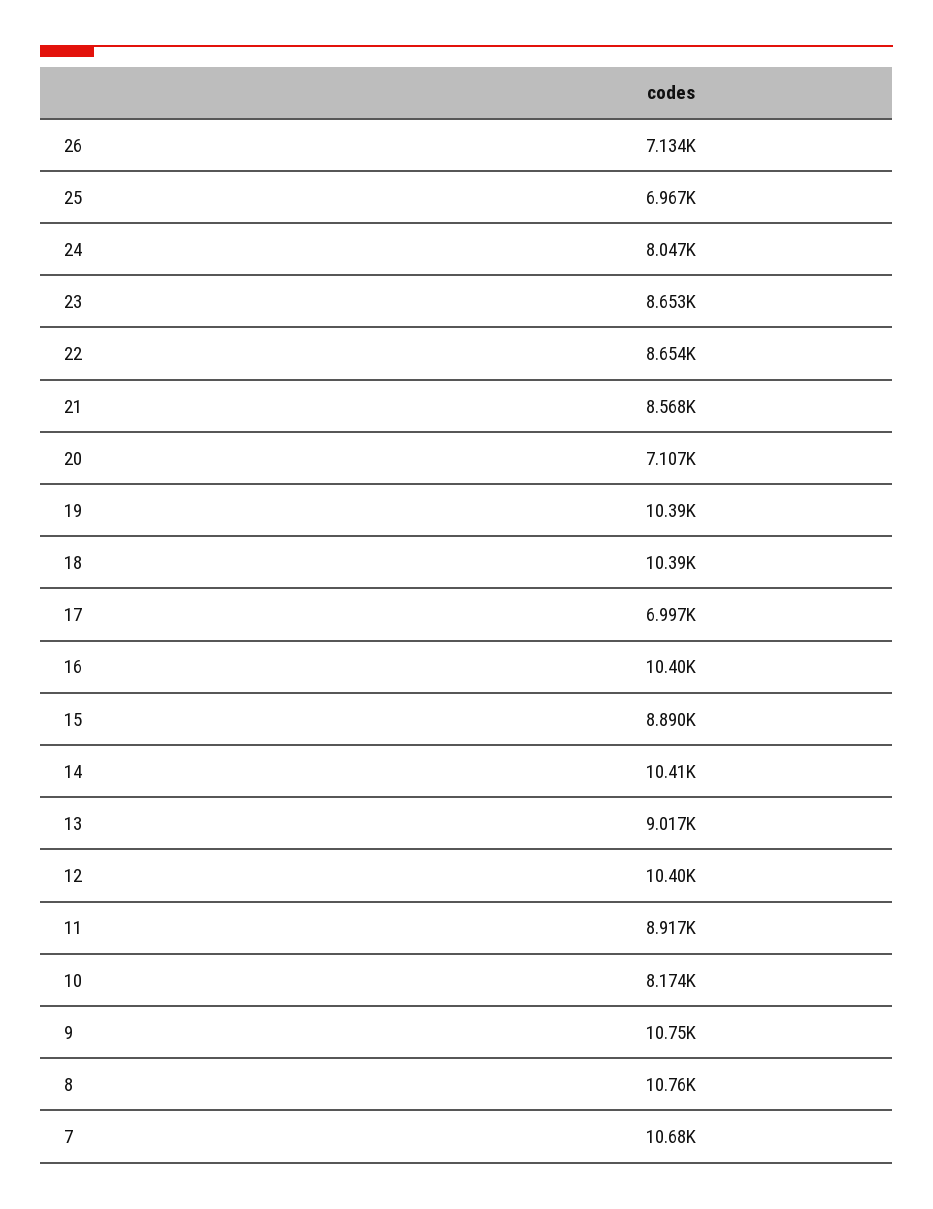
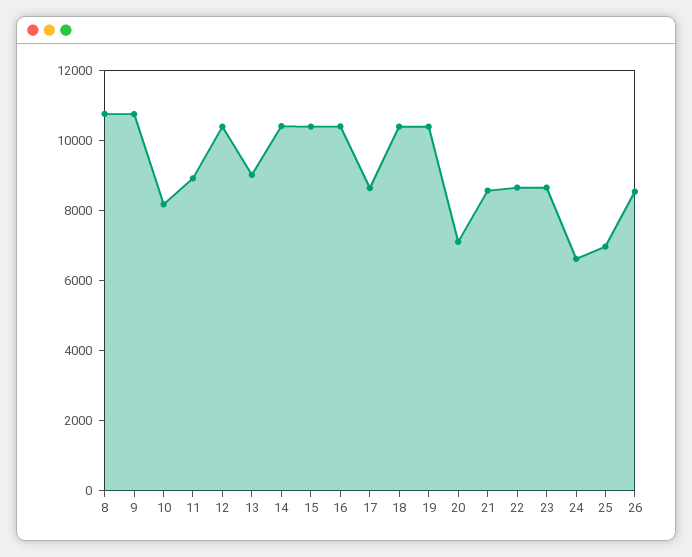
26: 7134 -> 8500
24: 8047 -> 6500
17: 6997 -> 8500
15: 8890 -> 10500
7: 10680 -> none

